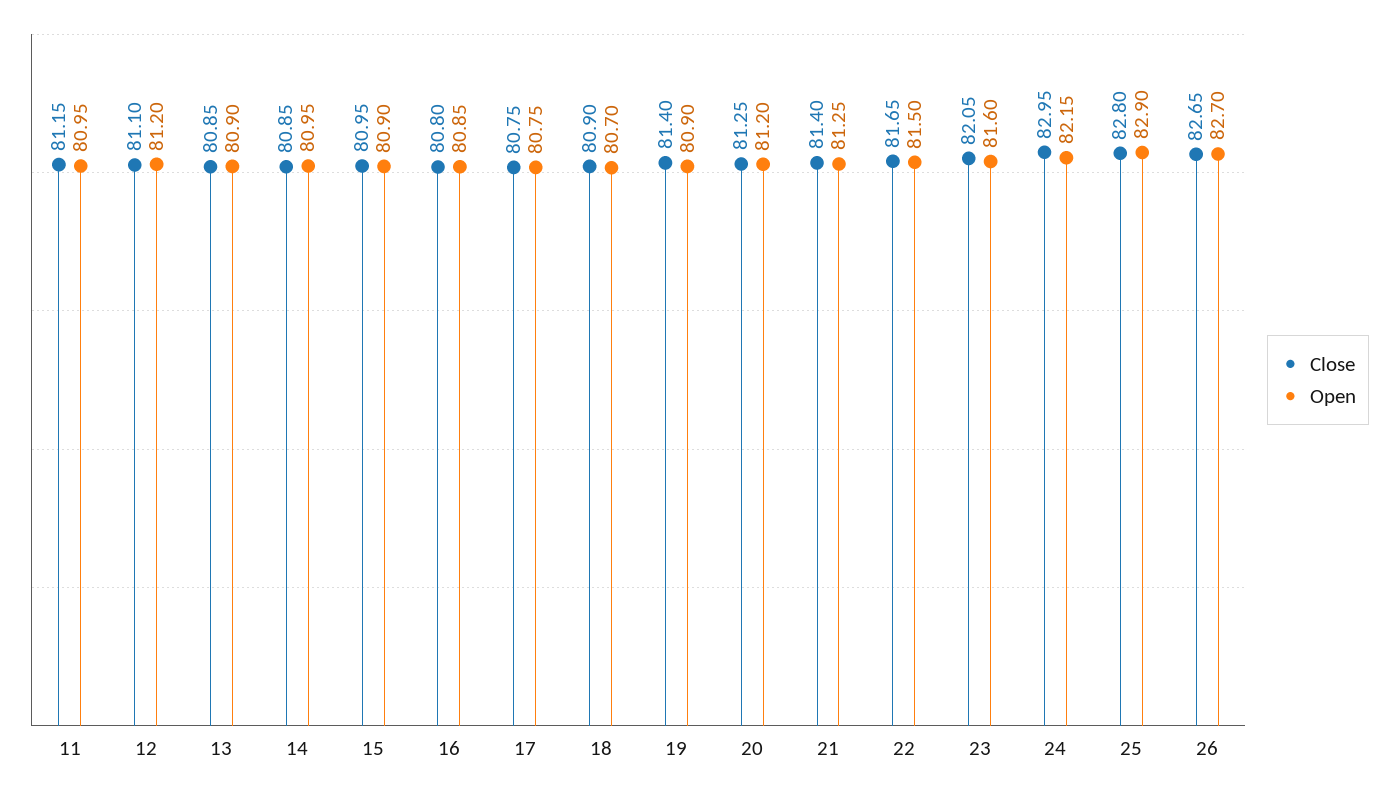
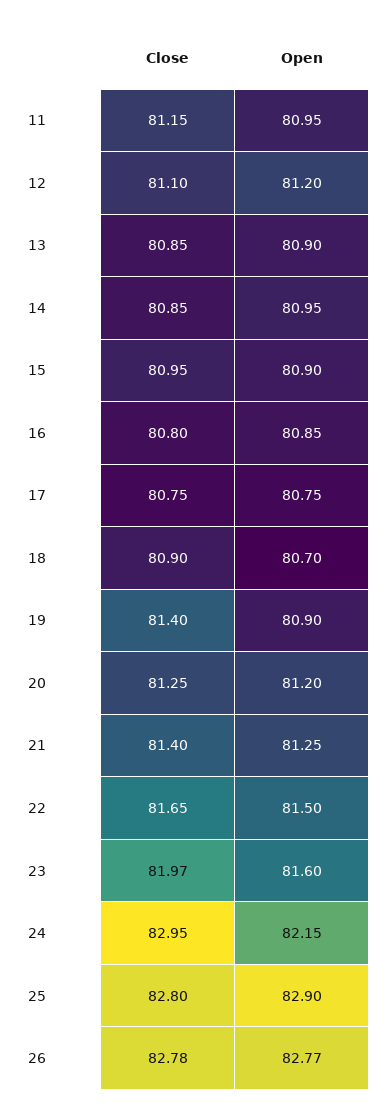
Close, 23: 82.05 -> 81.97
Close, 26: 82.65 -> 82.78
Open, 26: 82.7 -> 82.77

